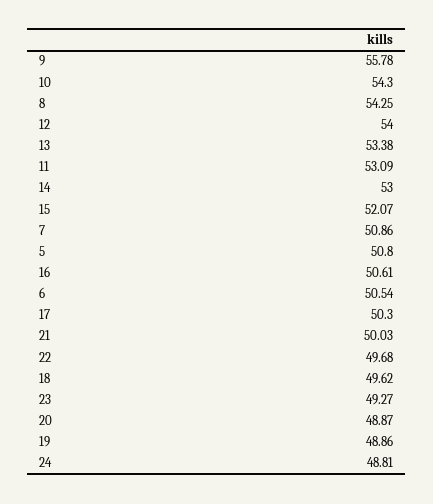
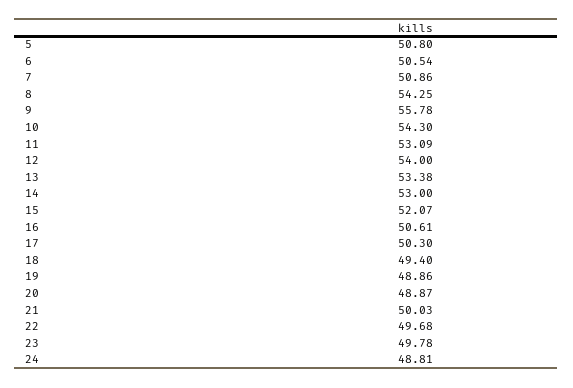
18: 49.62 -> 49.4
23: 49.27 -> 49.78

